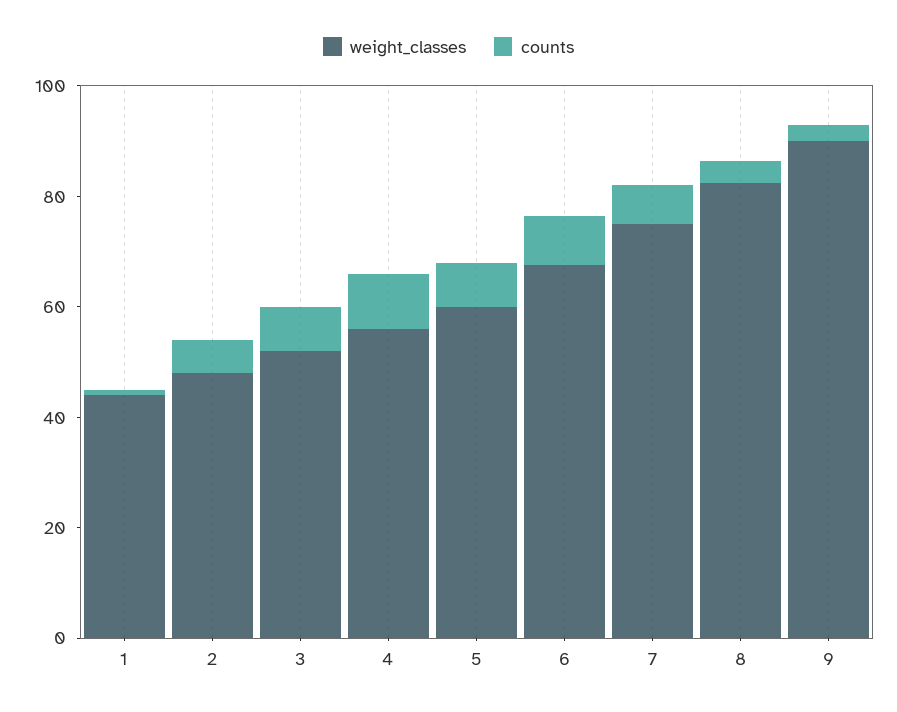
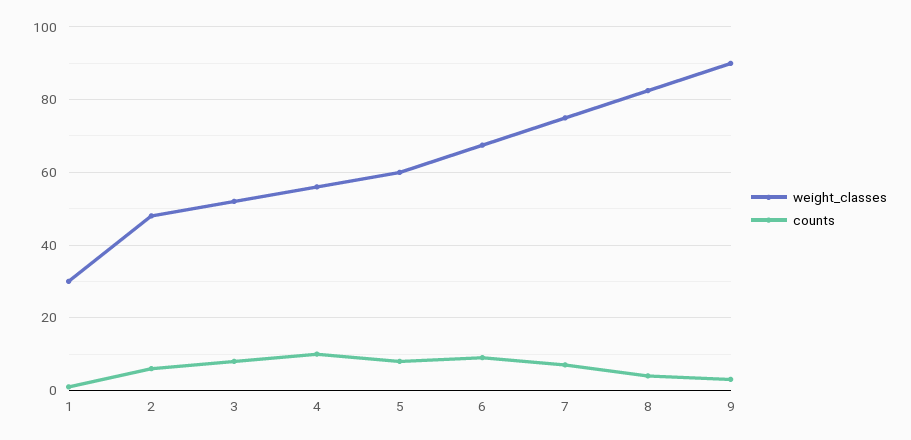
weight_classes, 1: 45 -> 30

